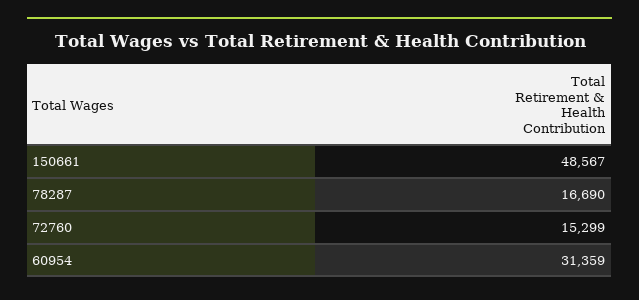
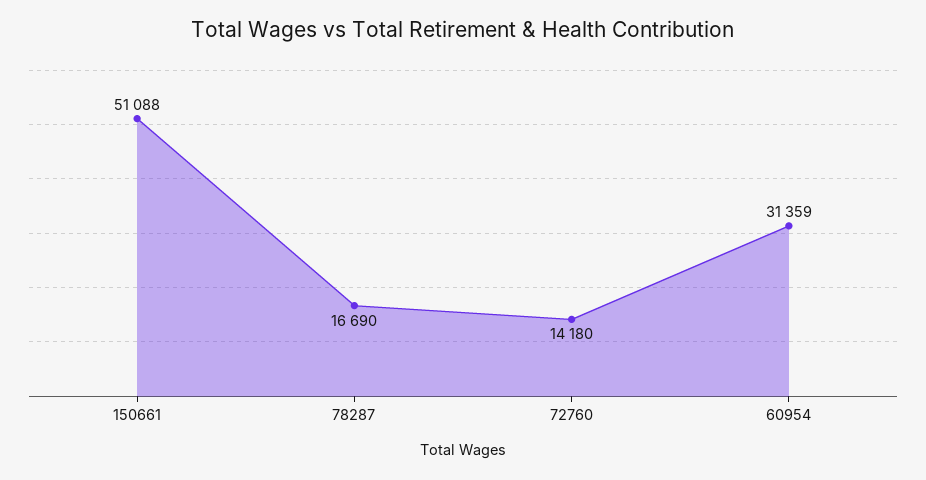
150661: 48567 -> 51088
72760: 15299 -> 14180

